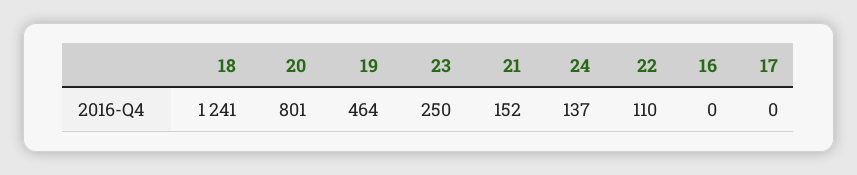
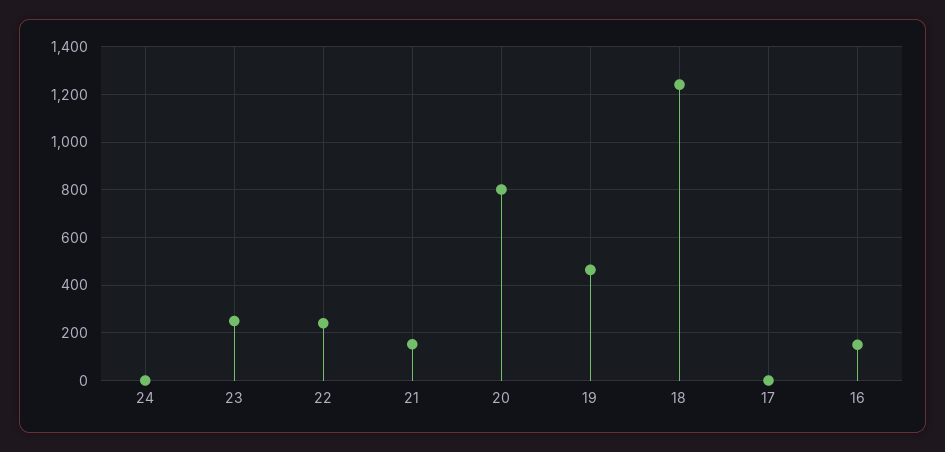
24: 137 -> 0
22: 110 -> 250
16: 0 -> 150

